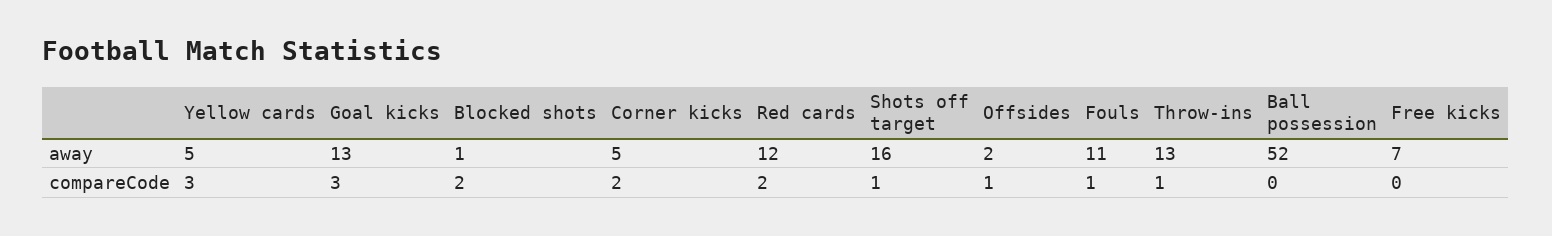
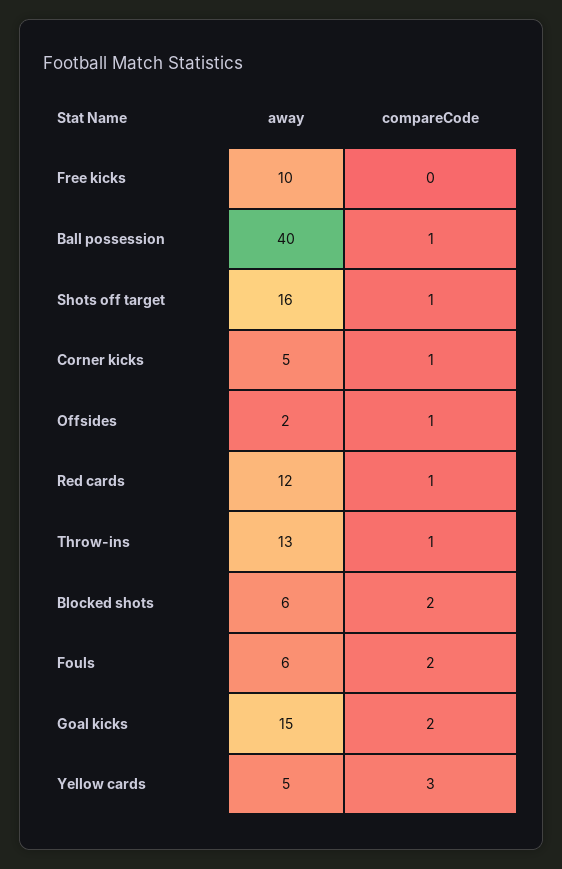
Goal kicks, away: 13 -> 15
Blocked shots, away: 1 -> 6
Fouls, away: 11 -> 6
Ball possession, away: 52 -> 40
Free kicks, away: 7 -> 10
Goal kicks, compareCode: 3 -> 2
Corner kicks, compareCode: 2 -> 1
Red cards, compareCode: 2 -> 1
Fouls, compareCode: 1 -> 2
Ball possession, compareCode: 0 -> 1

